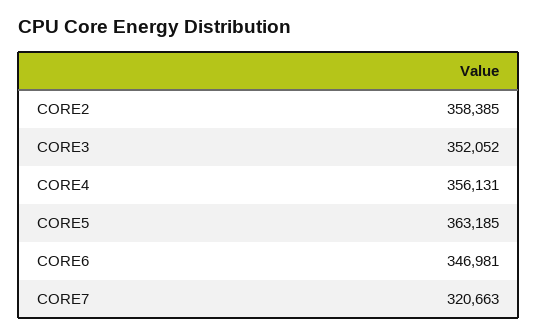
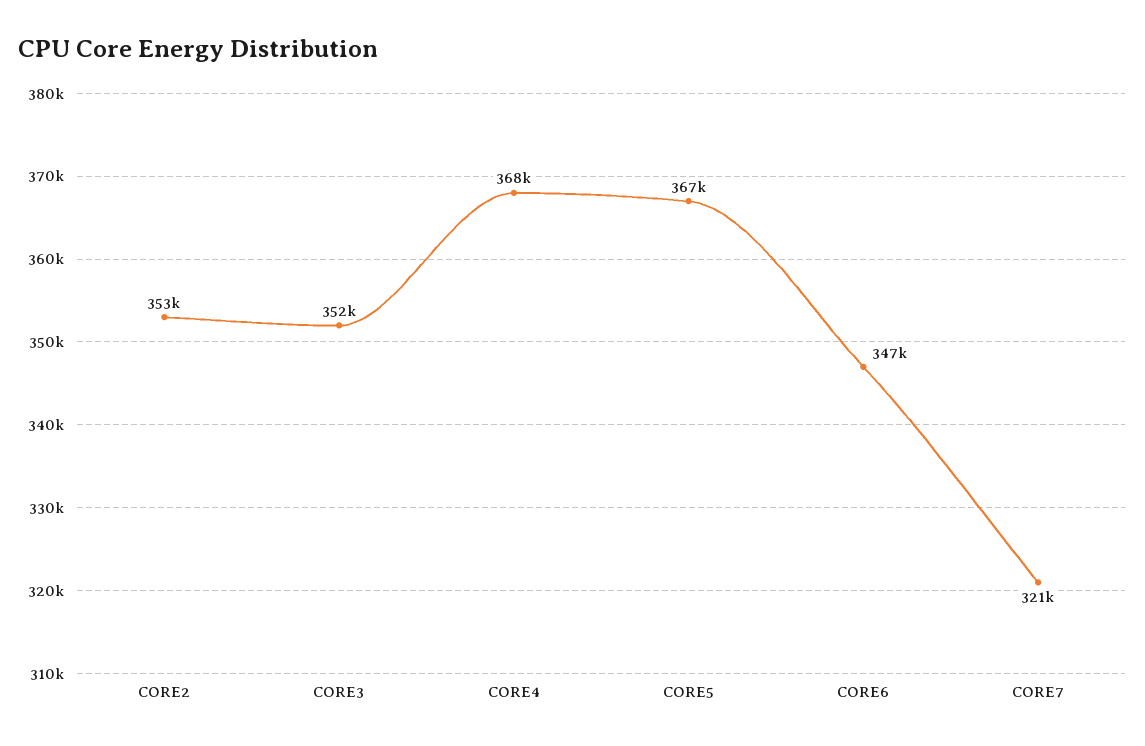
CORE2: 358385 -> 353000
CORE4: 356131 -> 368000
CORE5: 363185 -> 367000

